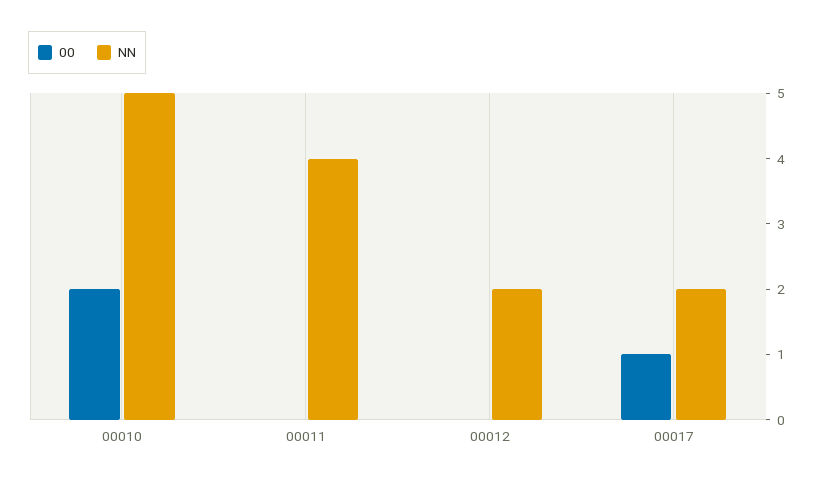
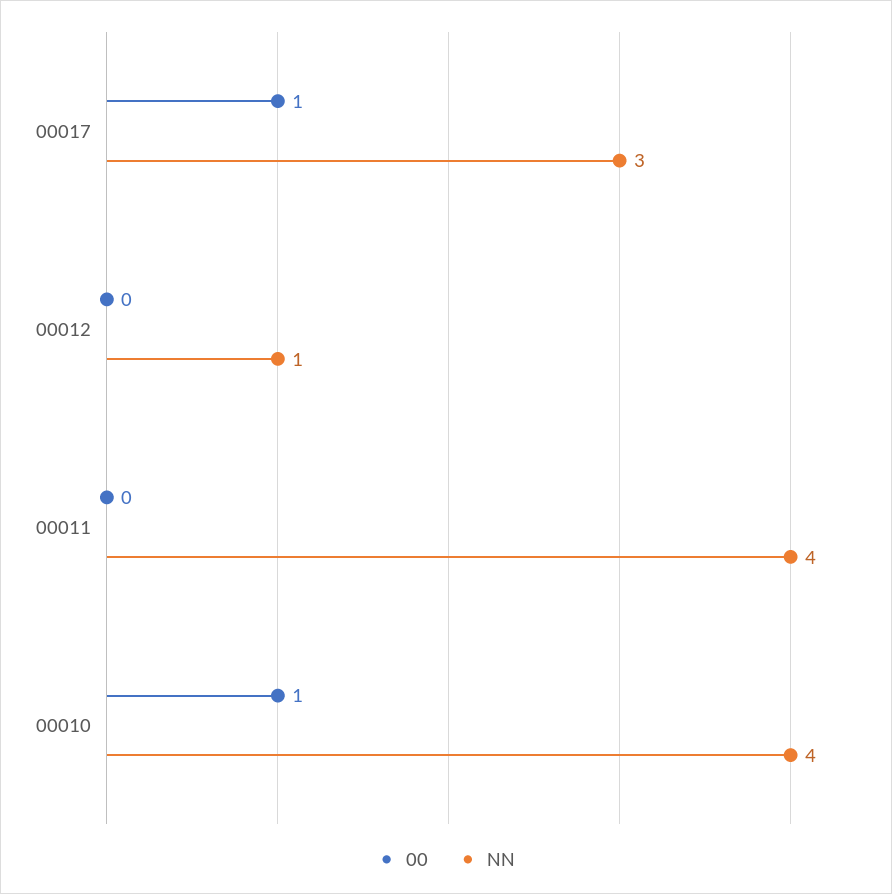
00, 00010: 2 -> 1
NN, 00010: 5 -> 4
NN, 00012: 2 -> 1
NN, 00017: 2 -> 3

